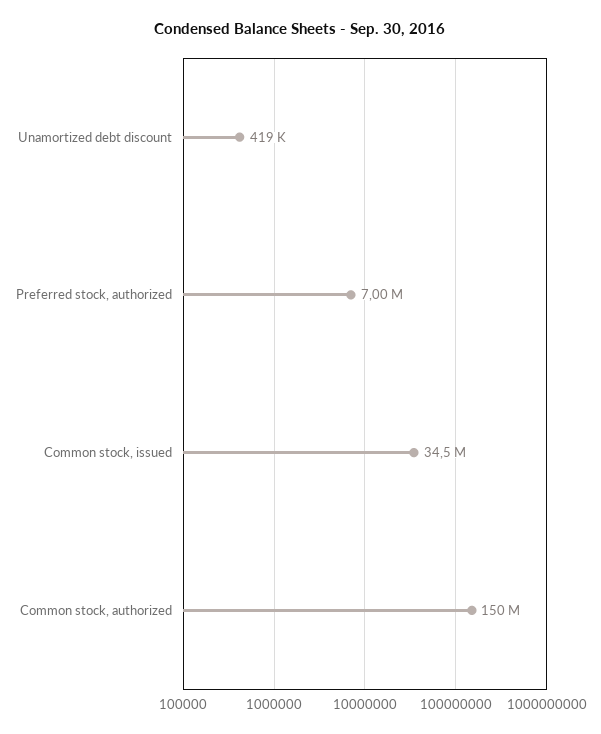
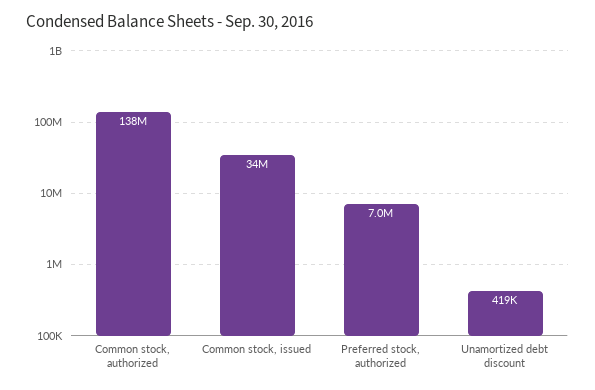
Common stock, authorized: 150000000 -> 138000000

